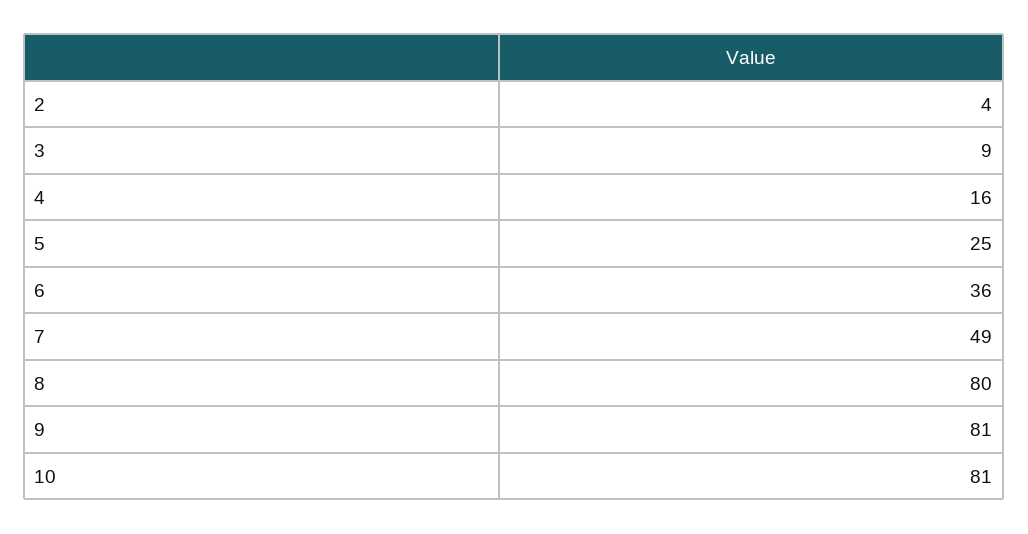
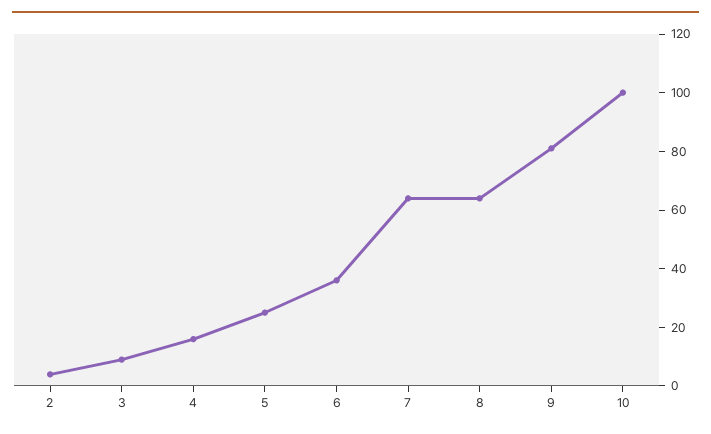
7: 49 -> 65
8: 80 -> 65
10: 81 -> 100

